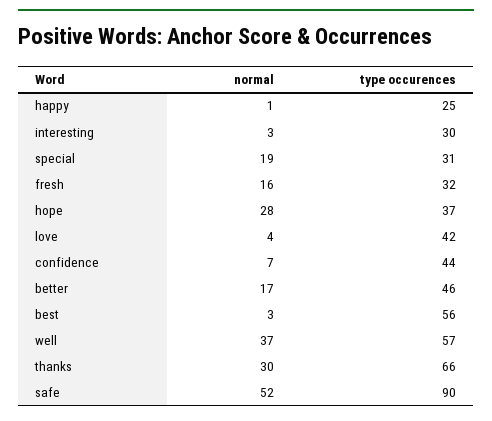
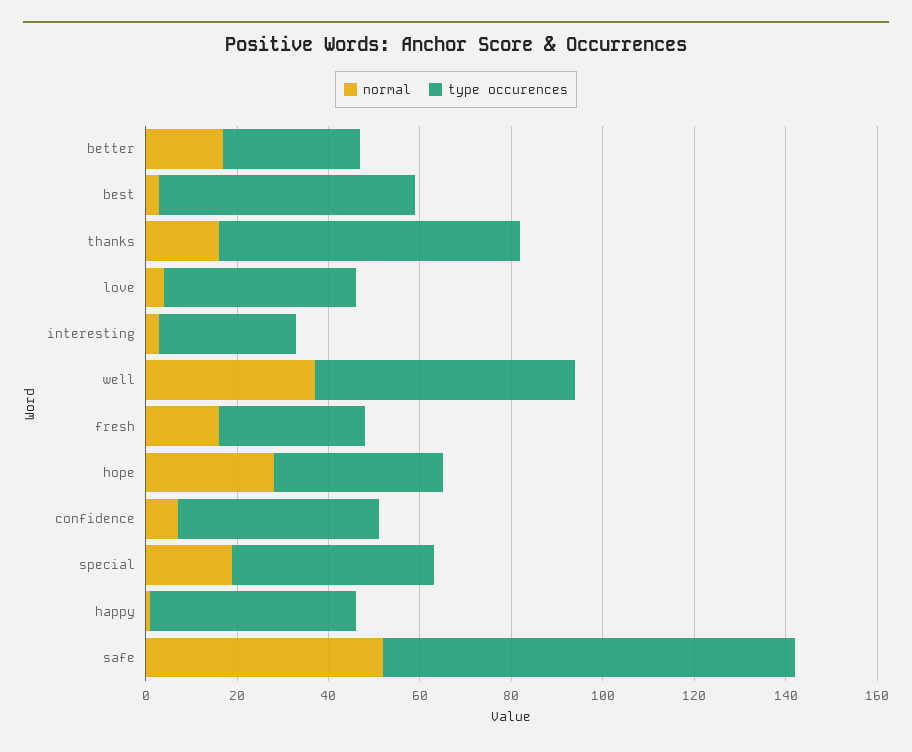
type occurences, happy: 25 -> 45
type occurences, special: 31 -> 45
type occurences, better: 46 -> 30
normal, thanks: 30 -> 15

